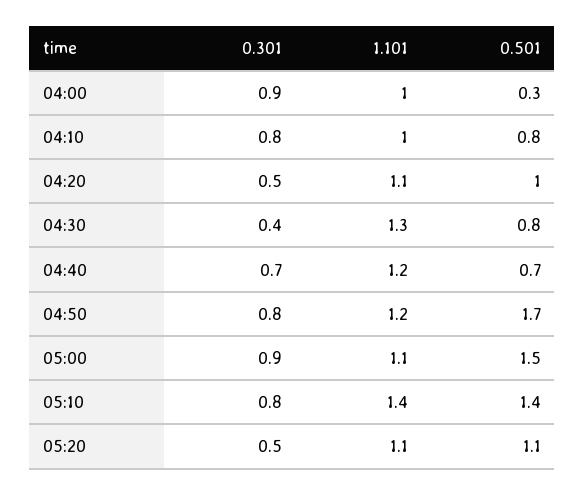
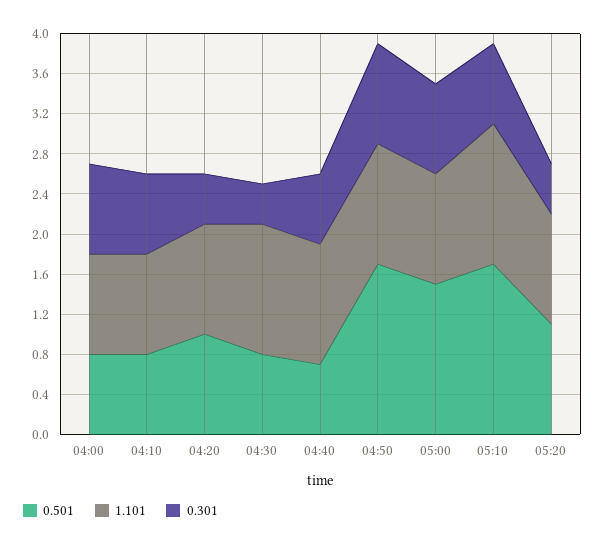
0.501, 04:00: 0.3 -> 0.8
0.301, 04:50: 0.8 -> 1
0.501, 05:10: 1.4 -> 1.7

